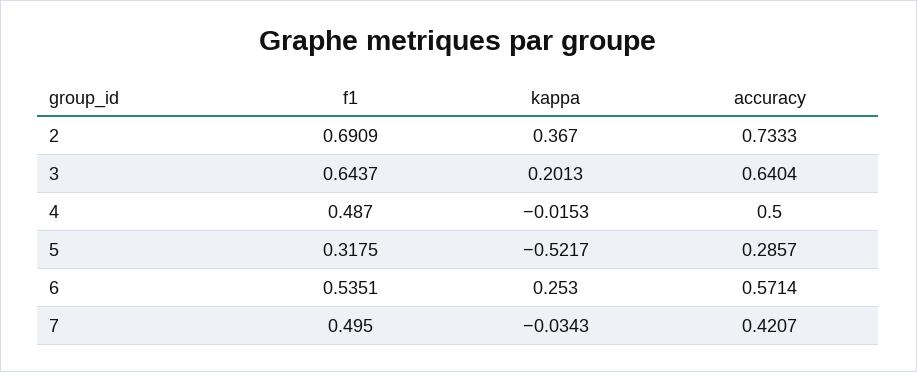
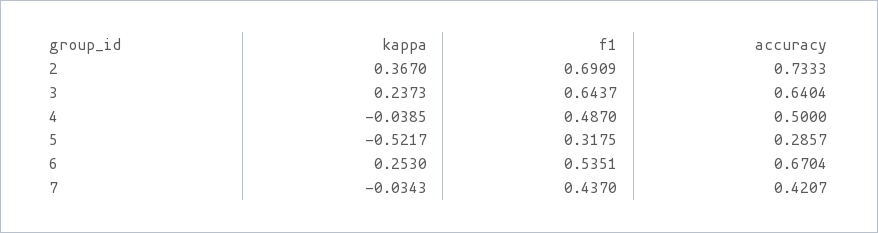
kappa, 3: 0.2013 -> 0.2373
kappa, 4: -0.0153 -> -0.0385
accuracy, 6: 0.5714 -> 0.6704
f1, 7: 0.495 -> 0.437

